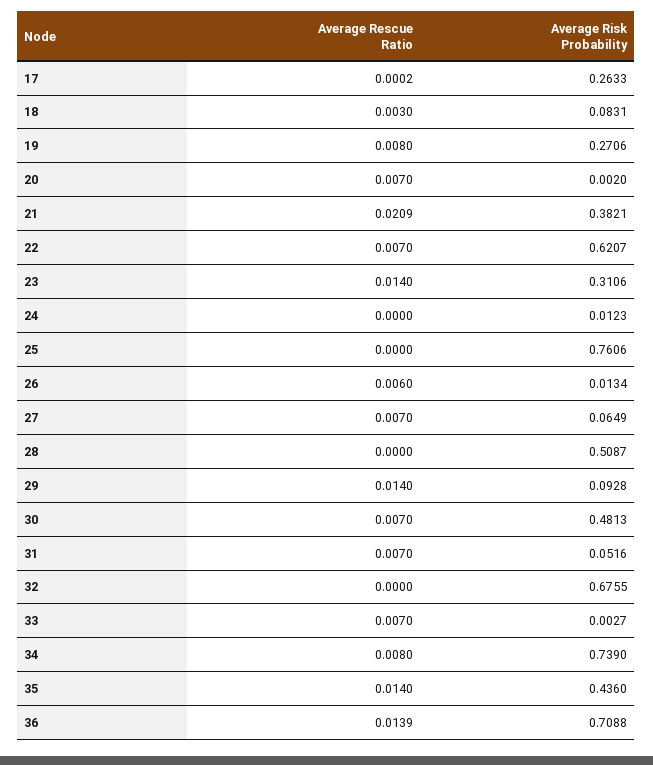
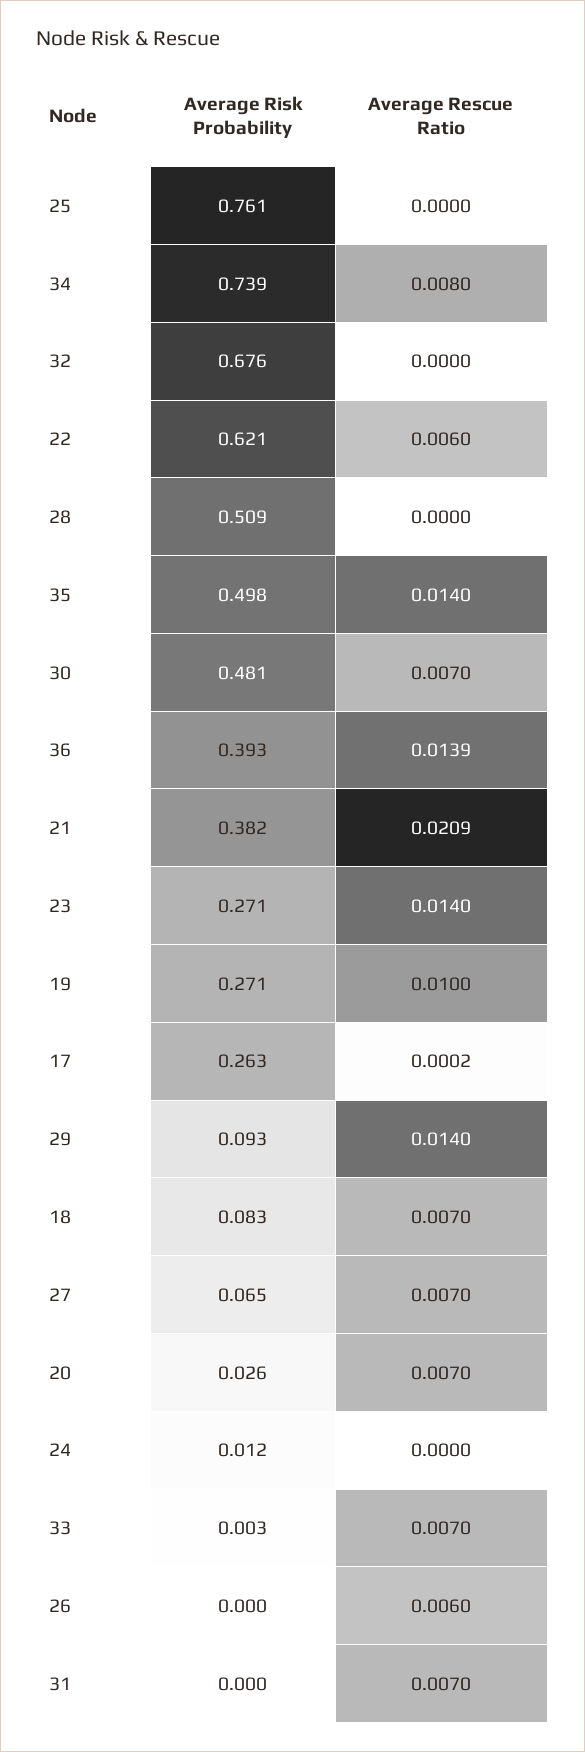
Average Rescue Ratio, 18: 0.003 -> 0.007
Average Rescue Ratio, 19: 0.008 -> 0.01
Average Risk Probability, 20: 0.002 -> 0.026
Average Rescue Ratio, 22: 0.007 -> 0.006
Average Risk Probability, 23: 0.3106 -> 0.271
Average Risk Probability, 26: 0.0134 -> 0
Average Risk Probability, 31: 0.0516 -> 0
Average Risk Probability, 35: 0.436 -> 0.498
Average Risk Probability, 36: 0.7088 -> 0.393

